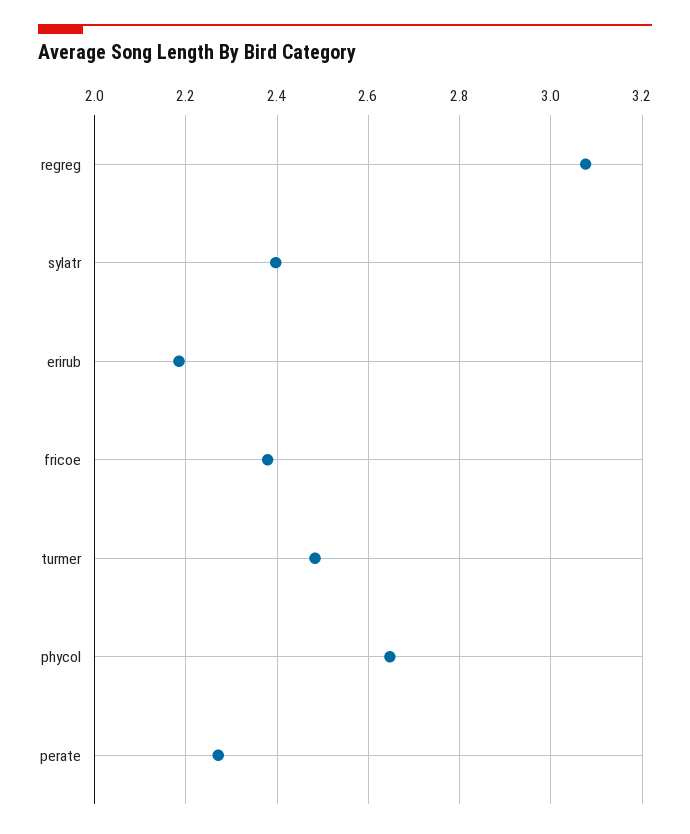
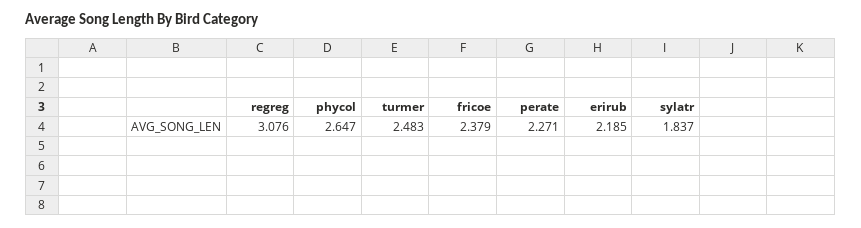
sylatr: 2.4 -> 1.837

